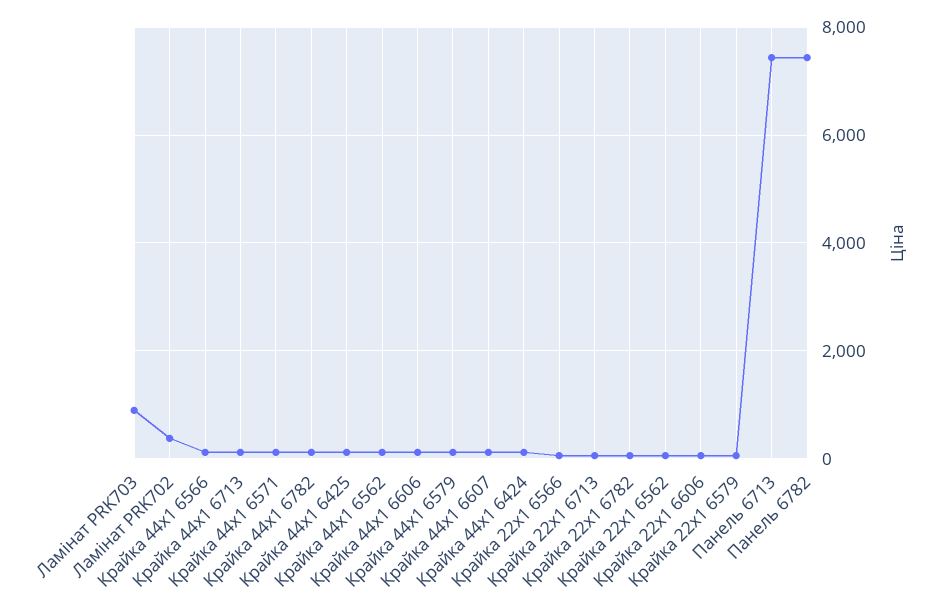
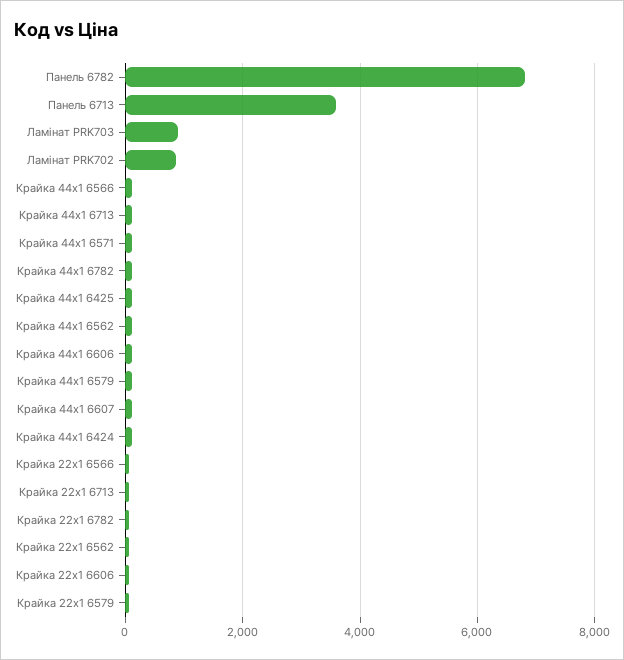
Ламінат PRK702: 400 -> 800
Панель 6713: 7400 -> 3600
Панель 6782: 7400 -> 6800

